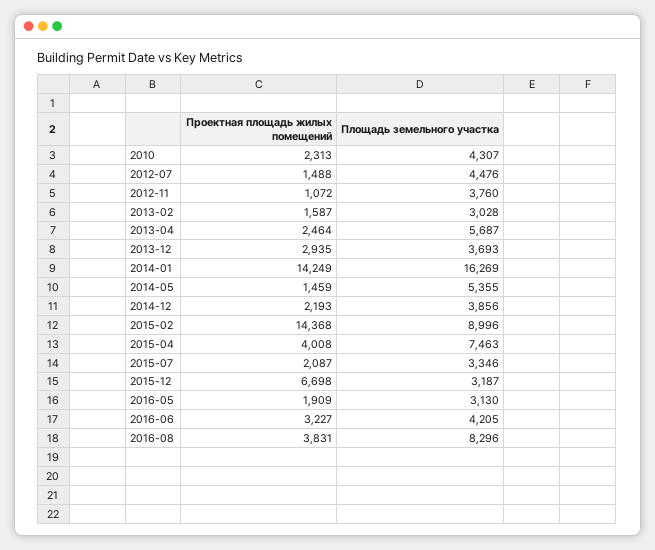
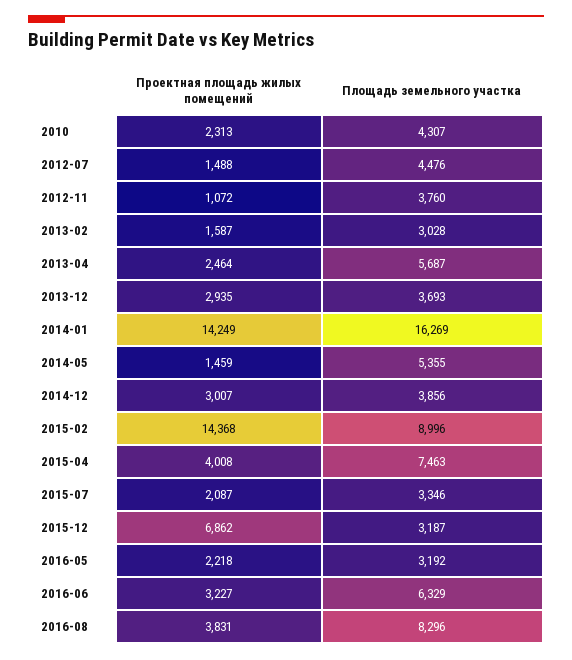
Проектная площадь жилых помещений, 2014-12: 2193 -> 3007
Проектная площадь жилых помещений, 2015-12: 6698 -> 6862
Проектная площадь жилых помещений, 2016-05: 1909 -> 2218
Площадь земельного участка, 2016-05: 3130 -> 3192
Площадь земельного участка, 2016-06: 4205 -> 6329

